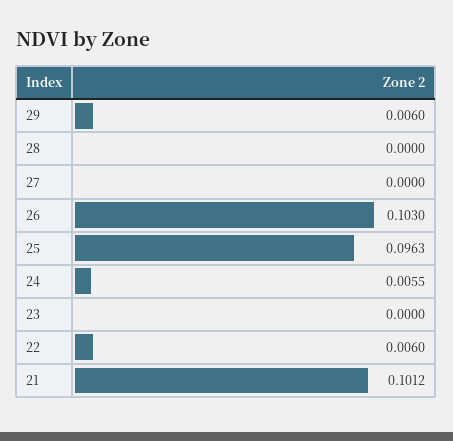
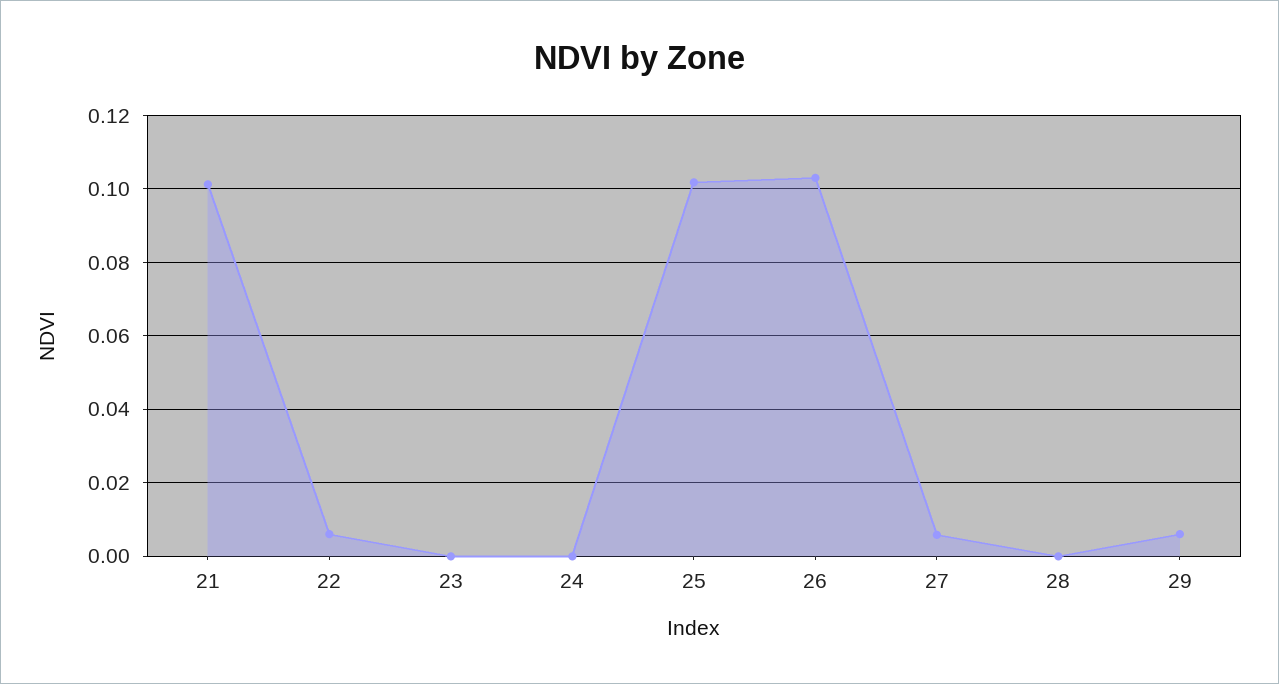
27: 0 -> 0.006
25: 0.0963 -> 0.102
24: 0.0055 -> 0

